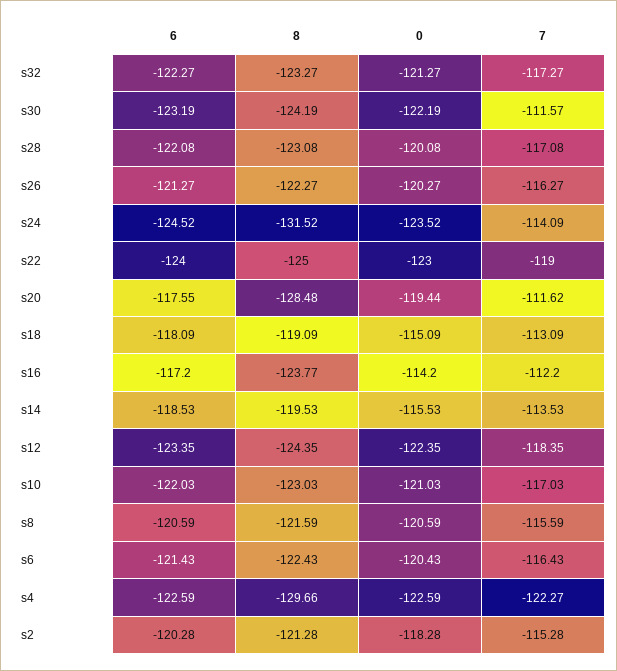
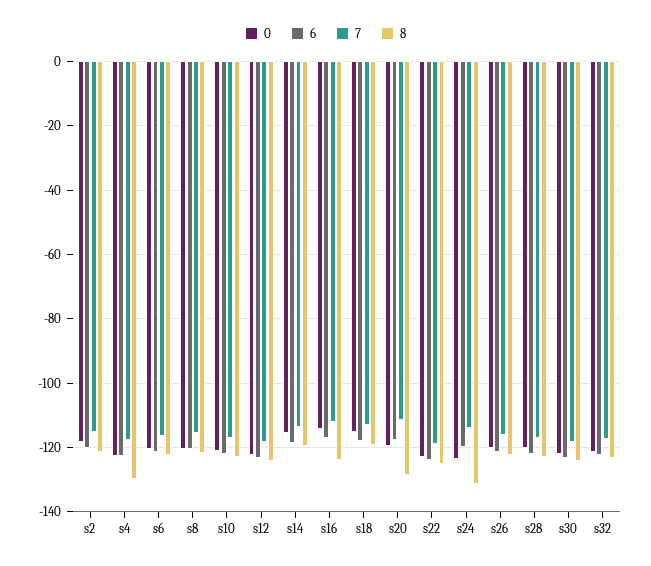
7, s30: -111.57 -> -118
6, s24: -124.52 -> -120
7, s4: -122.27 -> -118

